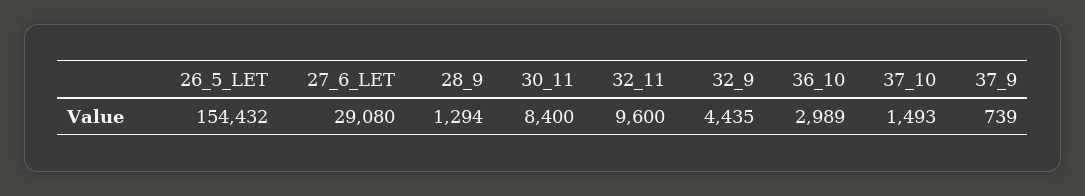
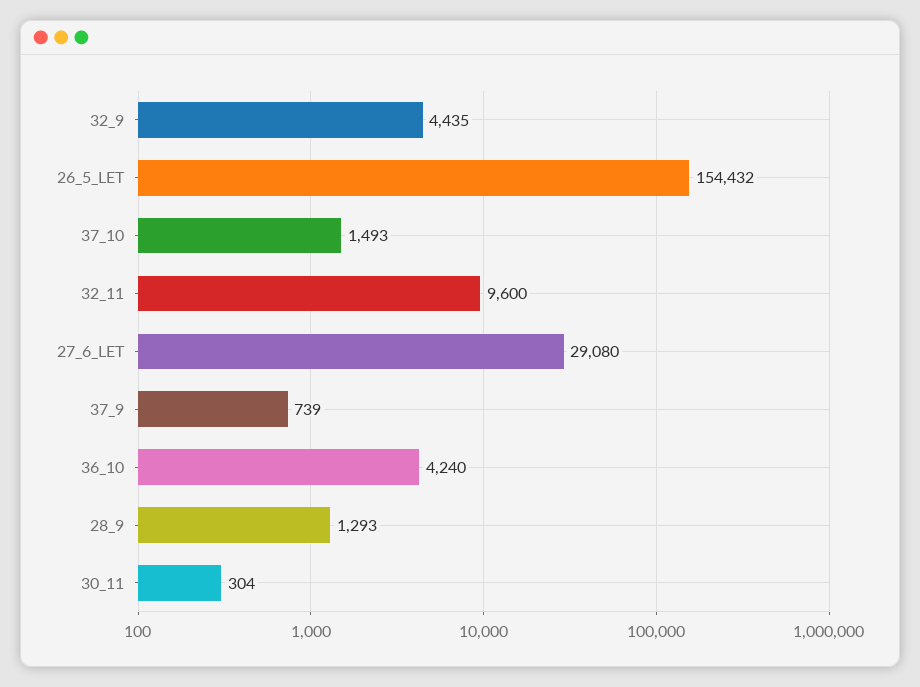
28_9: 1294 -> 1293
30_11: 8400 -> 304
36_10: 2989 -> 4240

